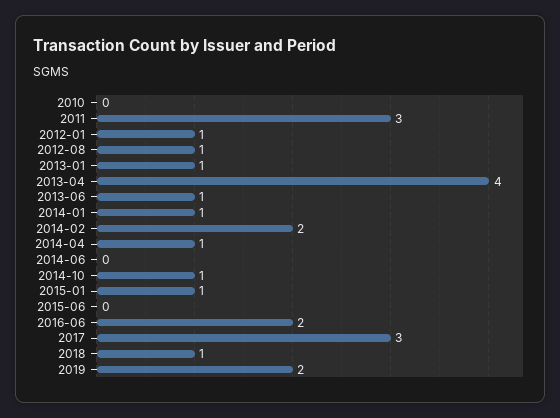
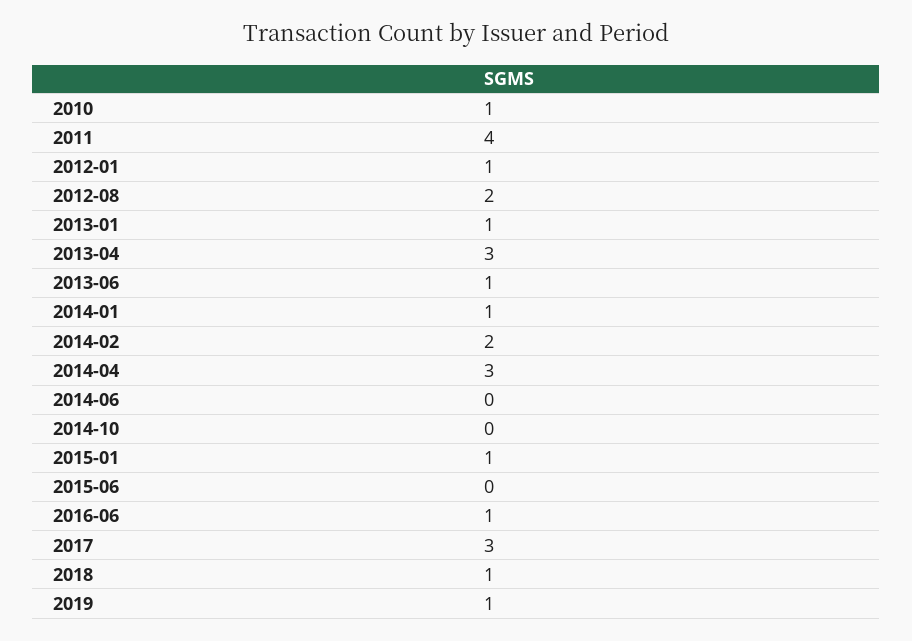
2010: 0 -> 1
2011: 3 -> 4
2012-08: 1 -> 2
2013-04: 4 -> 3
2014-04: 1 -> 3
2014-10: 1 -> 0
2016-06: 2 -> 1
2019: 2 -> 1

